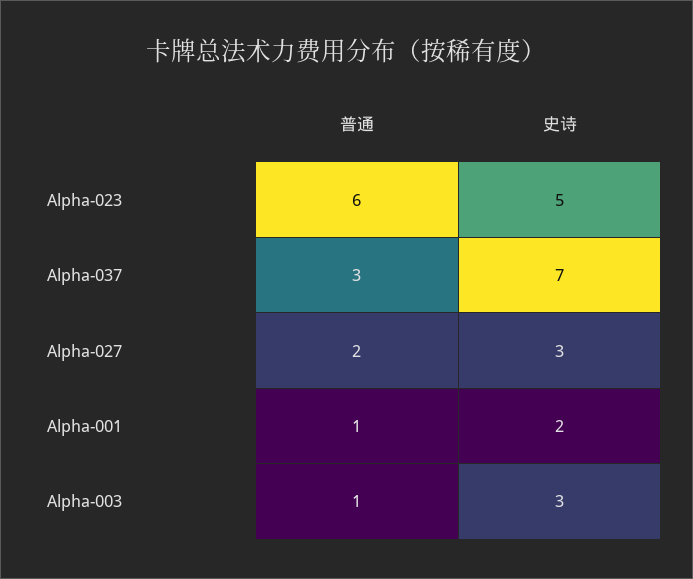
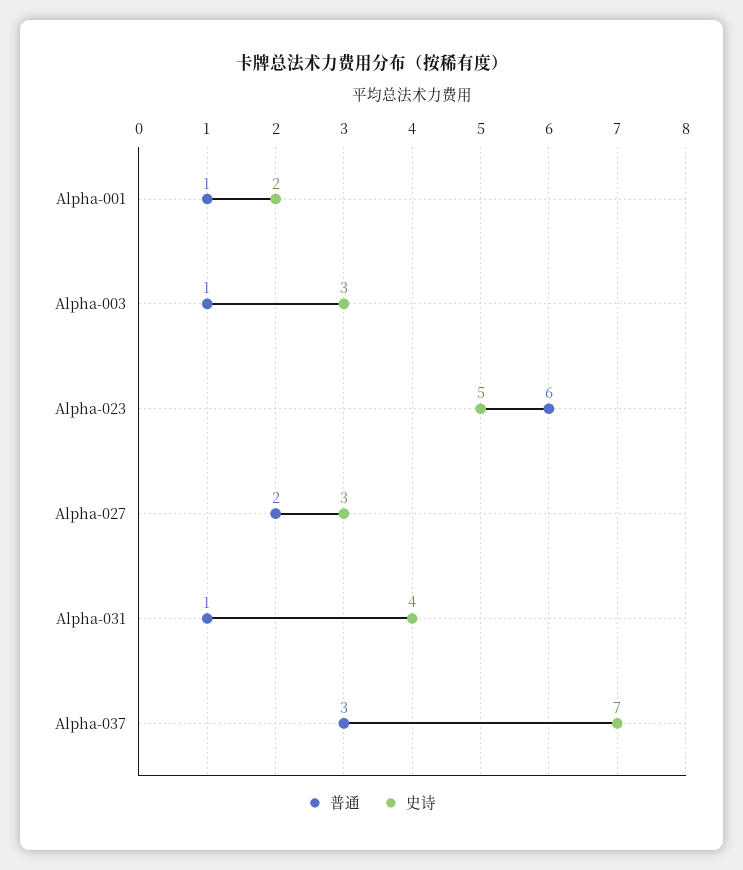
普通, Alpha-031: none -> 1
史诗, Alpha-031: none -> 4

